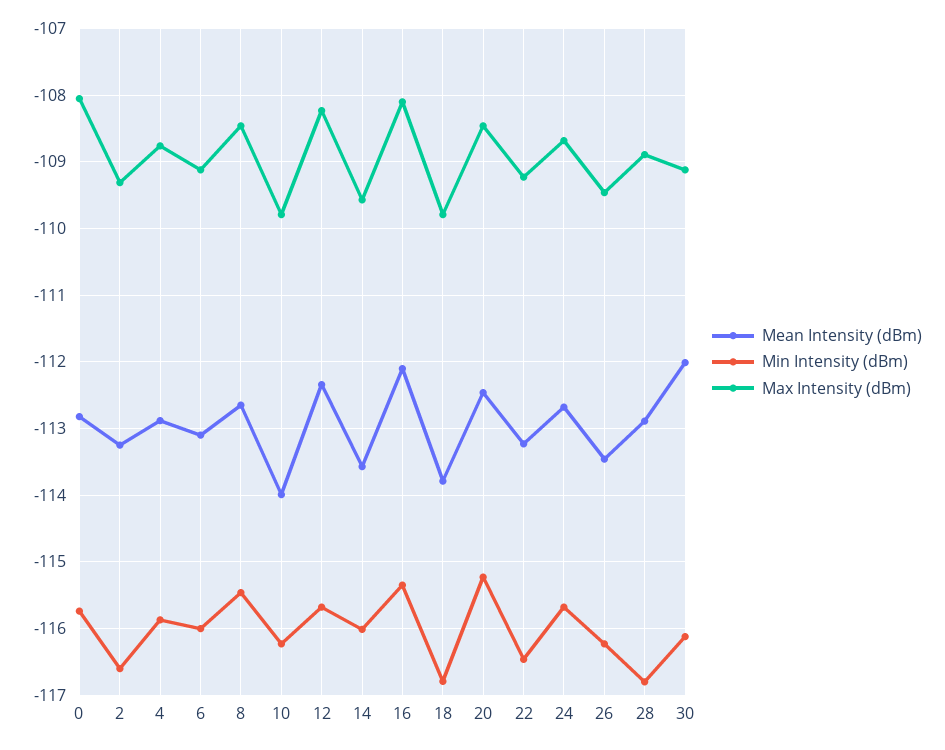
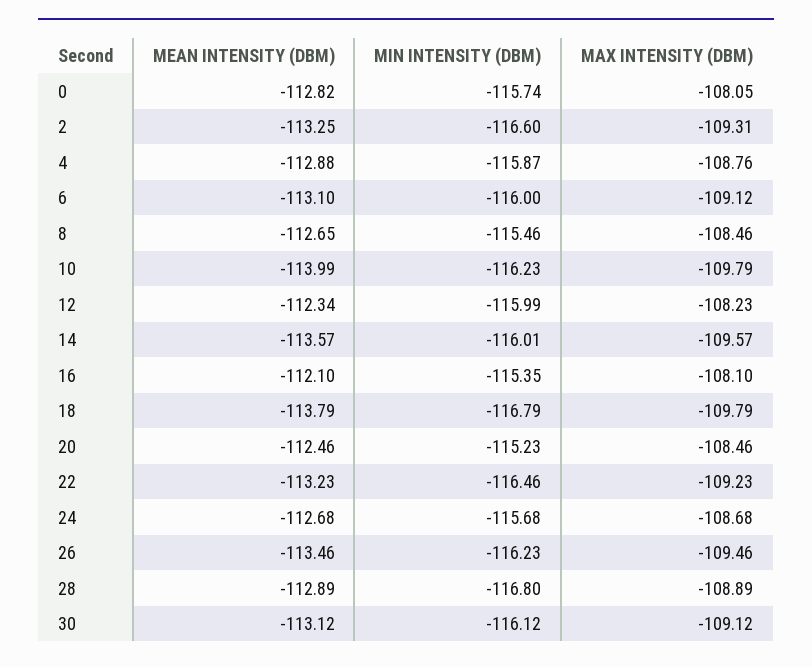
Min Intensity (dBm), 12: -115.7 -> -115.99
Mean Intensity (dBm), 30: -112 -> -113.12

